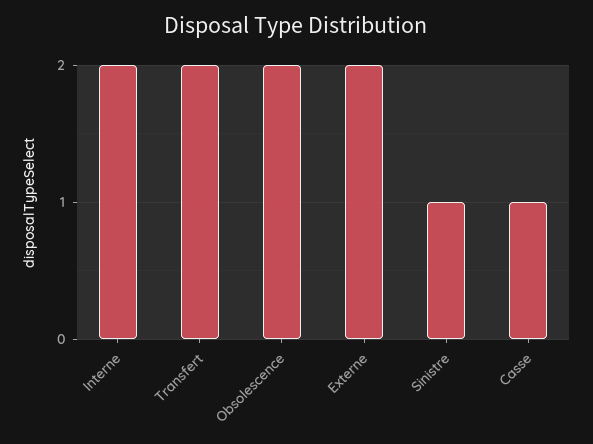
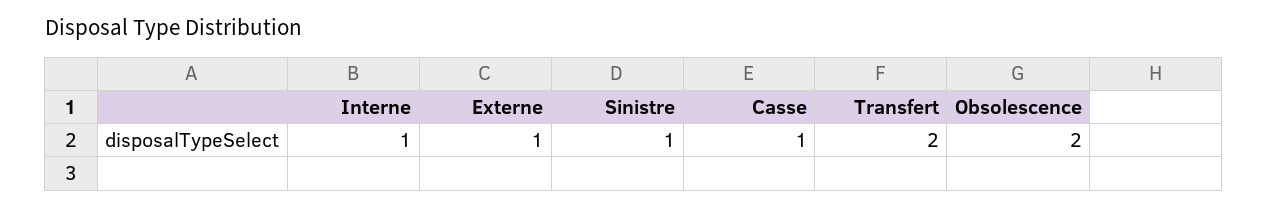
Interne: 2 -> 1
Externe: 2 -> 1

